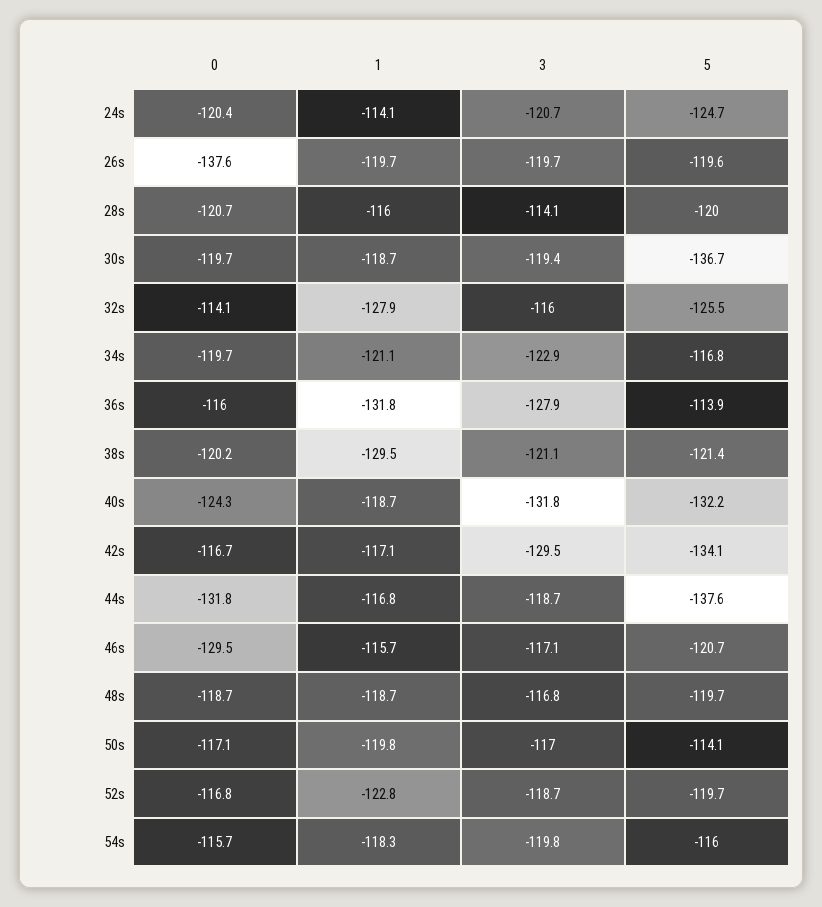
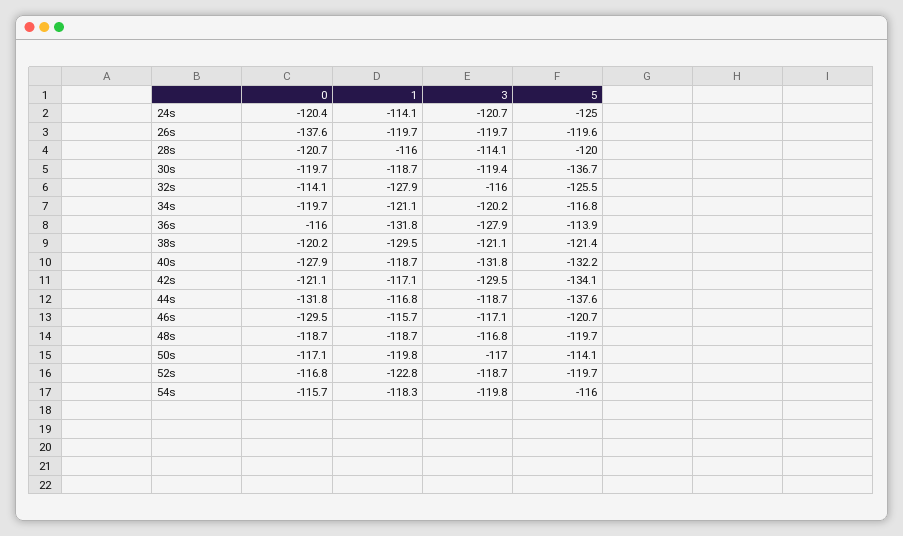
5, 24s: -124.7 -> -125
3, 34s: -122.9 -> -120.2
0, 40s: -124.3 -> -127.9
0, 42s: -116.7 -> -121.1

